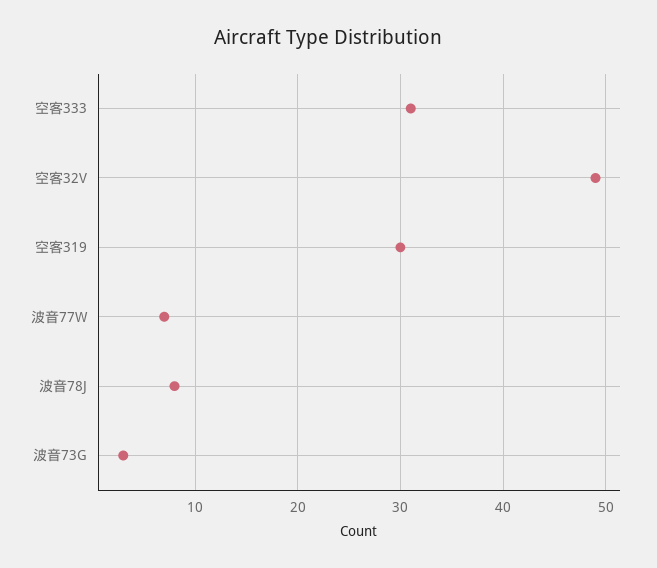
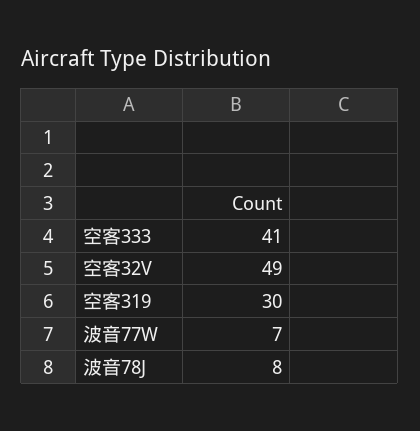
空客333: 31 -> 41
波音73G: 3 -> none

